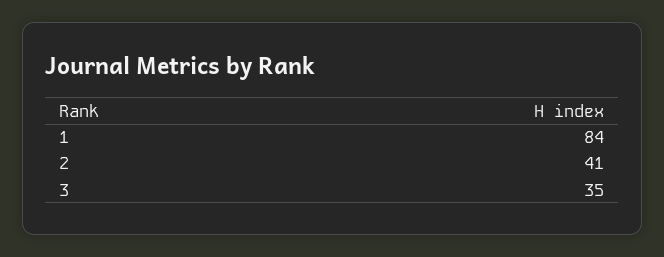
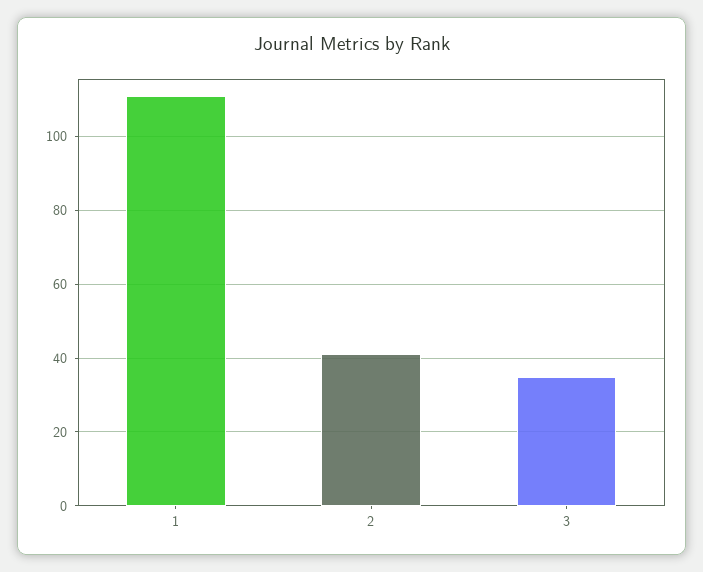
1: 84 -> 110

